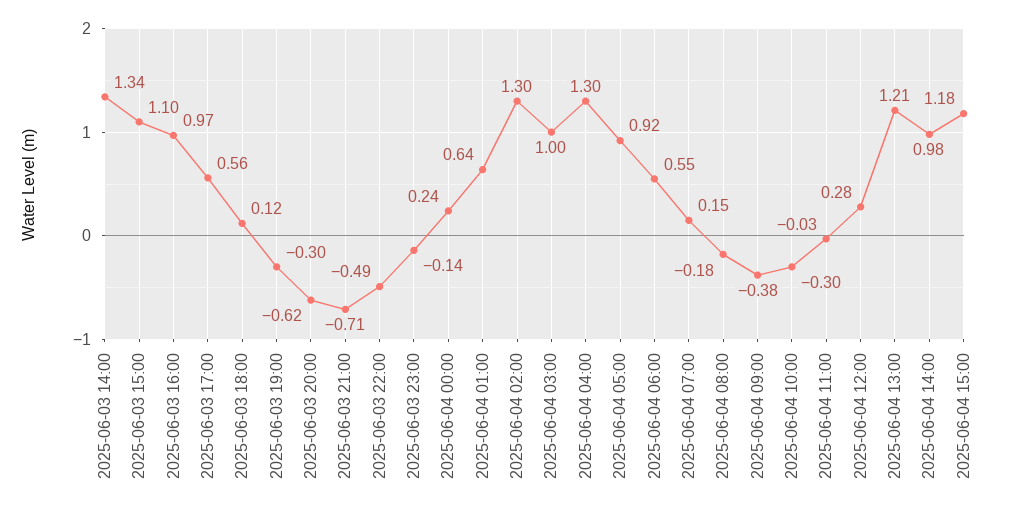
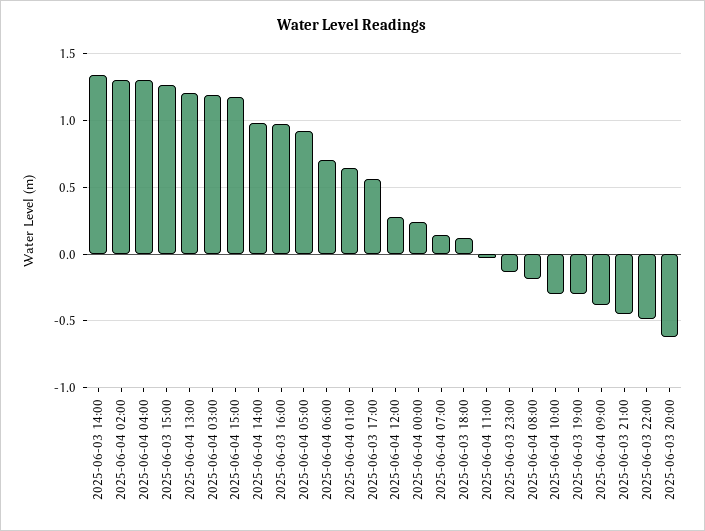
2025-06-03 15:00: 1.1 -> 1.25
2025-06-03 21:00: -0.71 -> -0.45
2025-06-04 03:00: 1 -> 1.2
2025-06-04 06:00: 0.55 -> 0.7

